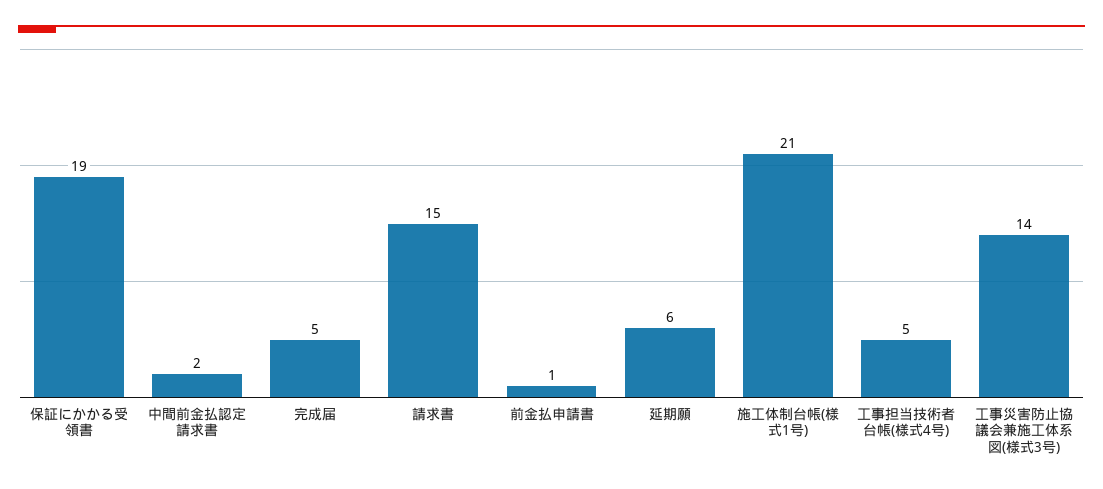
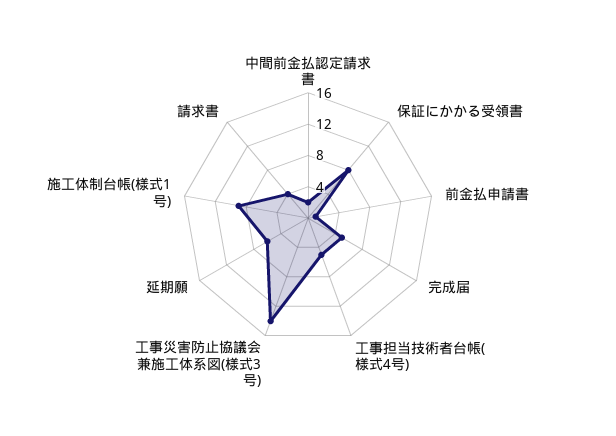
保証にかかる受領書: 19 -> 8
請求書: 15 -> 4
施工体制台帳(様式1号): 21 -> 8

